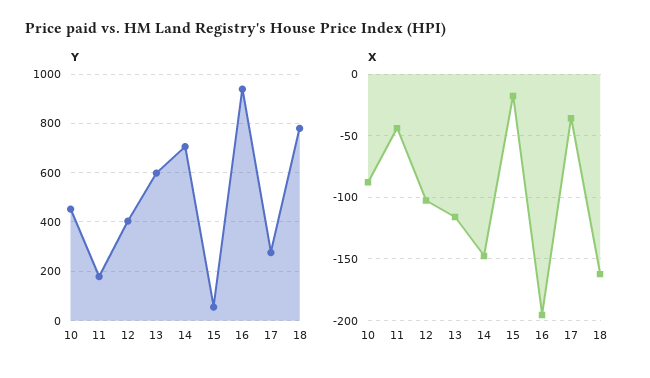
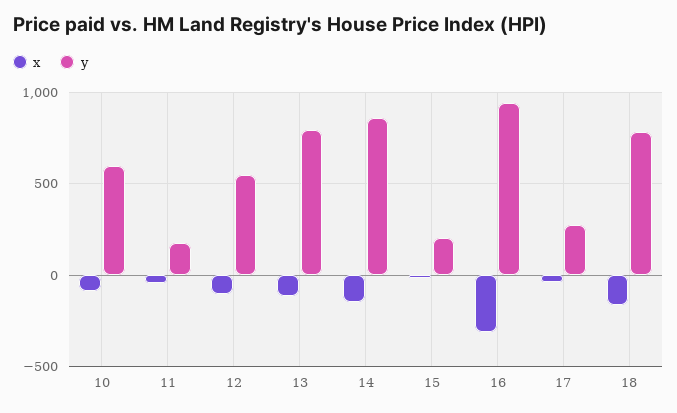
Y, 10: 450 -> 600
Y, 12: 400 -> 550
Y, 13: 600 -> 800
Y, 14: 700 -> 850
Y, 15: 50 -> 200
X, 16: -195 -> -300

